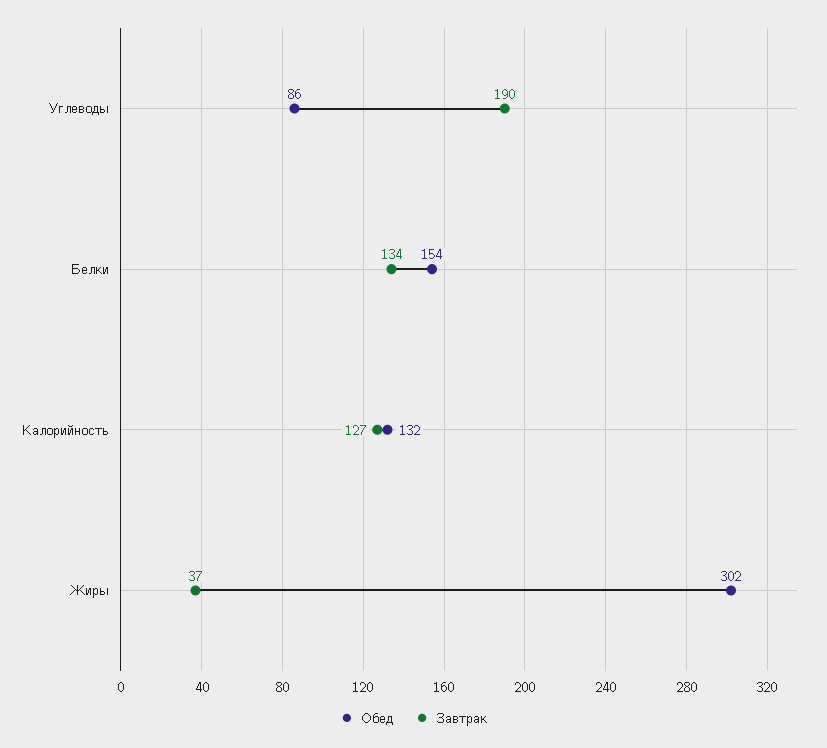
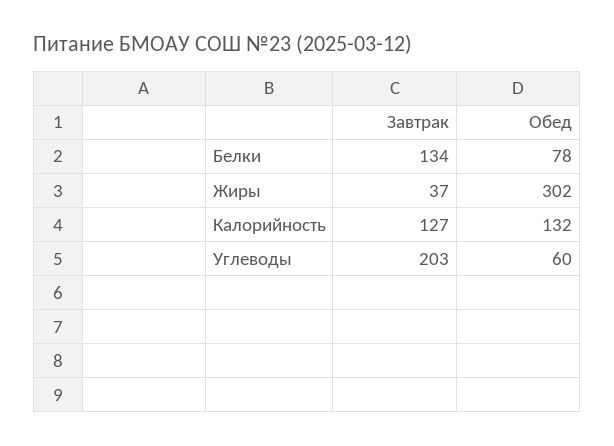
Обед, Углеводы: 86 -> 60
Завтрак, Углеводы: 190 -> 203
Обед, Белки: 154 -> 78

